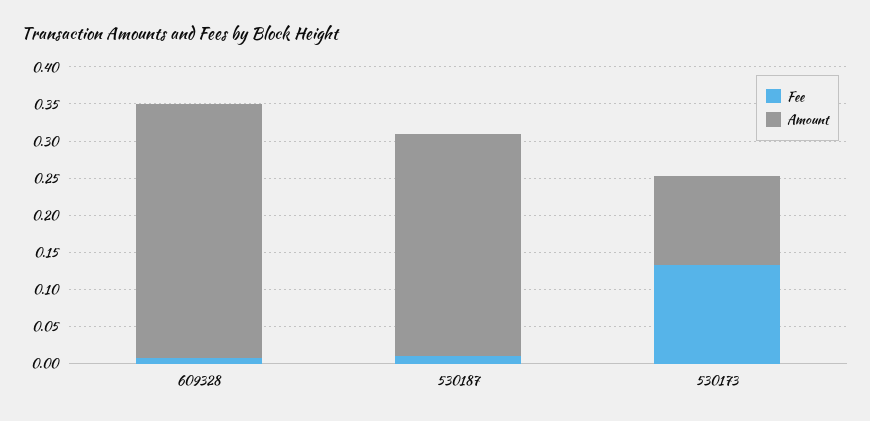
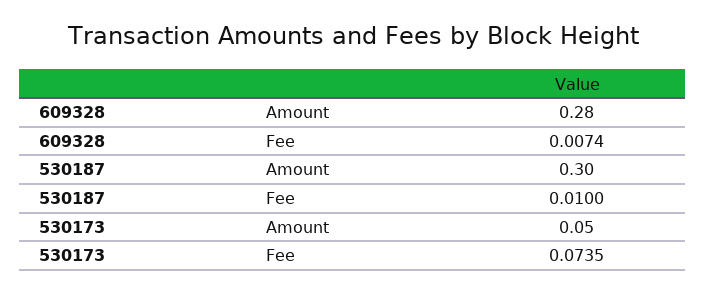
Amount, 609328: 0.35 -> 0.28
Fee, 530173: 0.125 -> 0.0735
Amount, 530173: 0.125 -> 0.05

